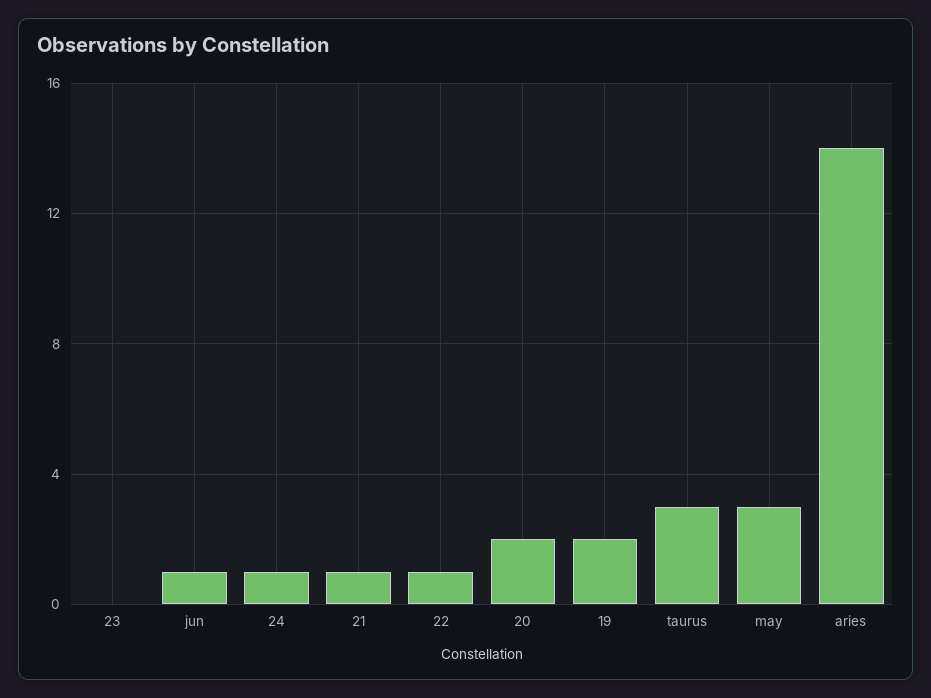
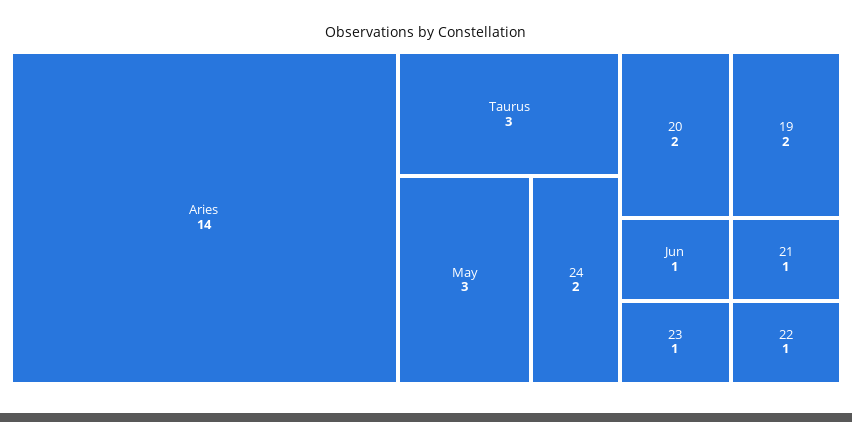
23: 0 -> 1
24: 1 -> 2

